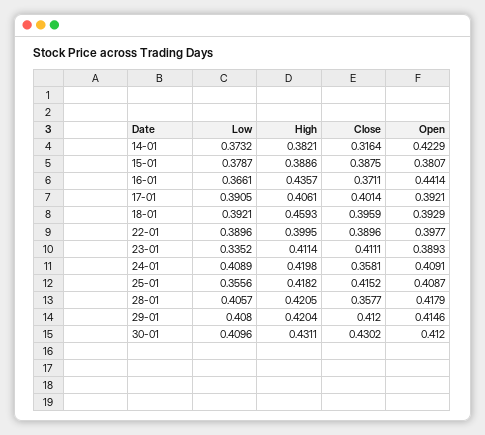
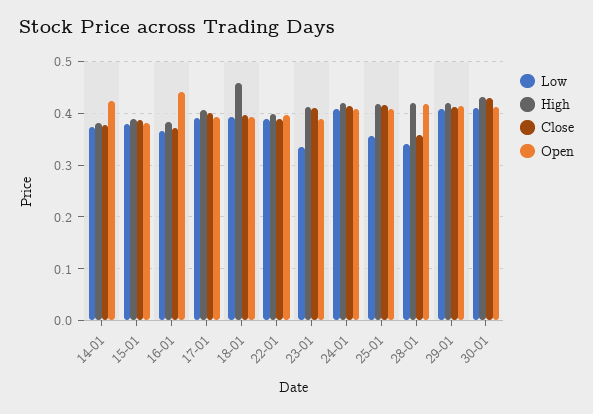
Close, 14-01: 0.3164 -> 0.38
High, 16-01: 0.4357 -> 0.38
Close, 24-01: 0.3581 -> 0.42
Low, 28-01: 0.4057 -> 0.34

